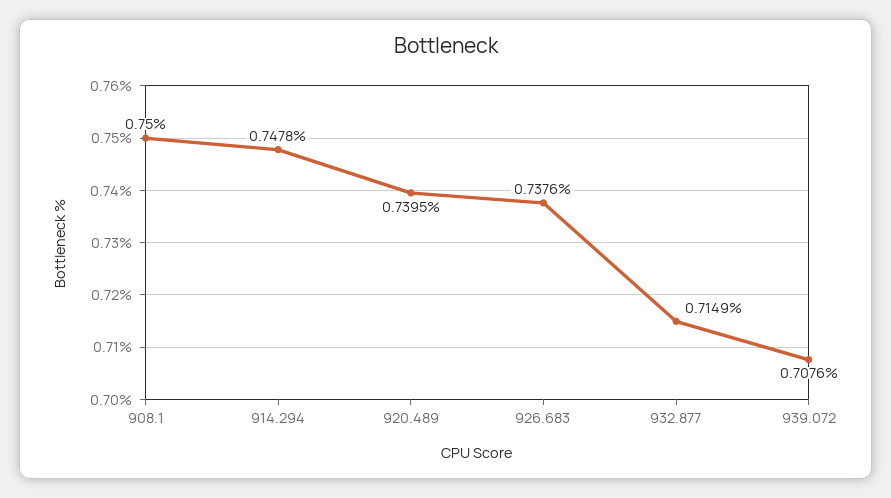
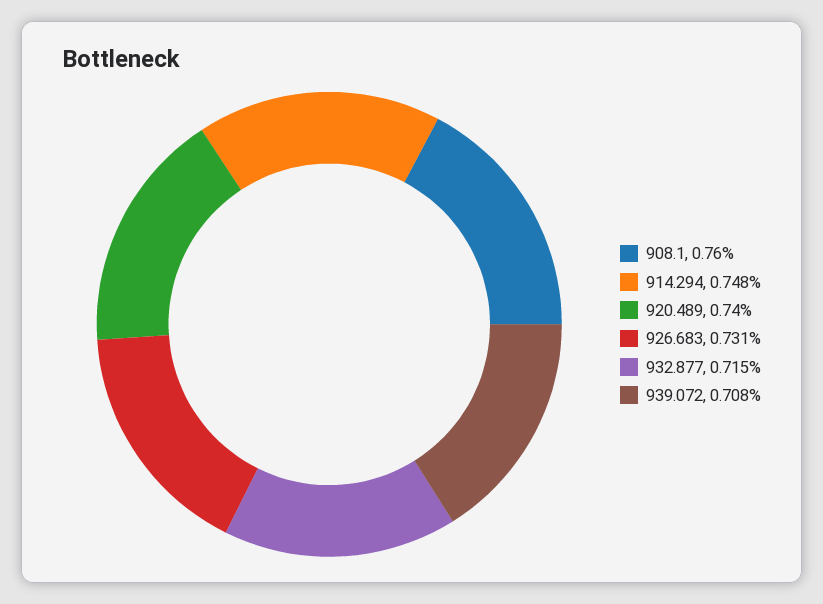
908.1: 0.75 -> 0.76
926.683: 0.7376 -> 0.731

